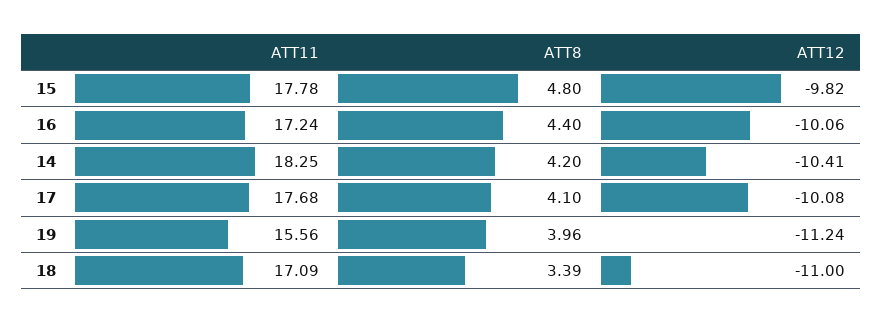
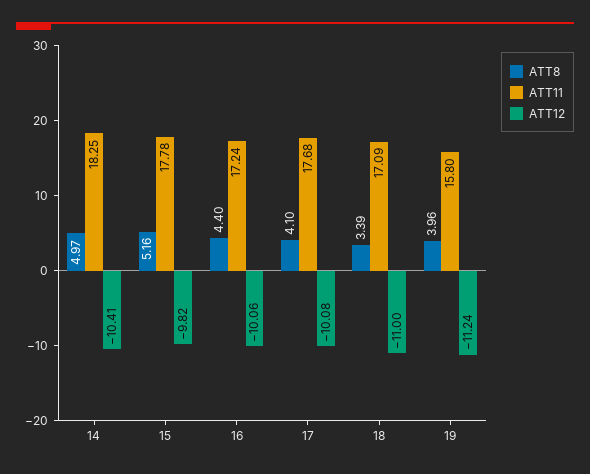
ATT8, 15: 4.8 -> 5.16
ATT8, 14: 4.2 -> 4.97
ATT11, 19: 15.56 -> 15.8

